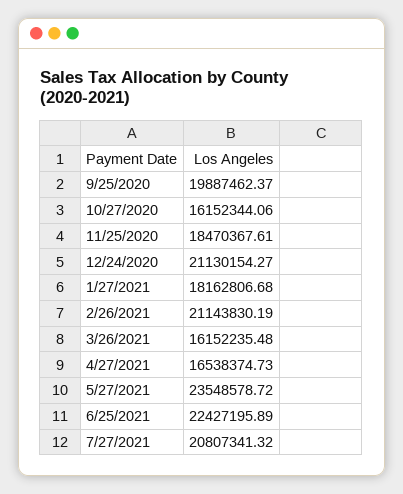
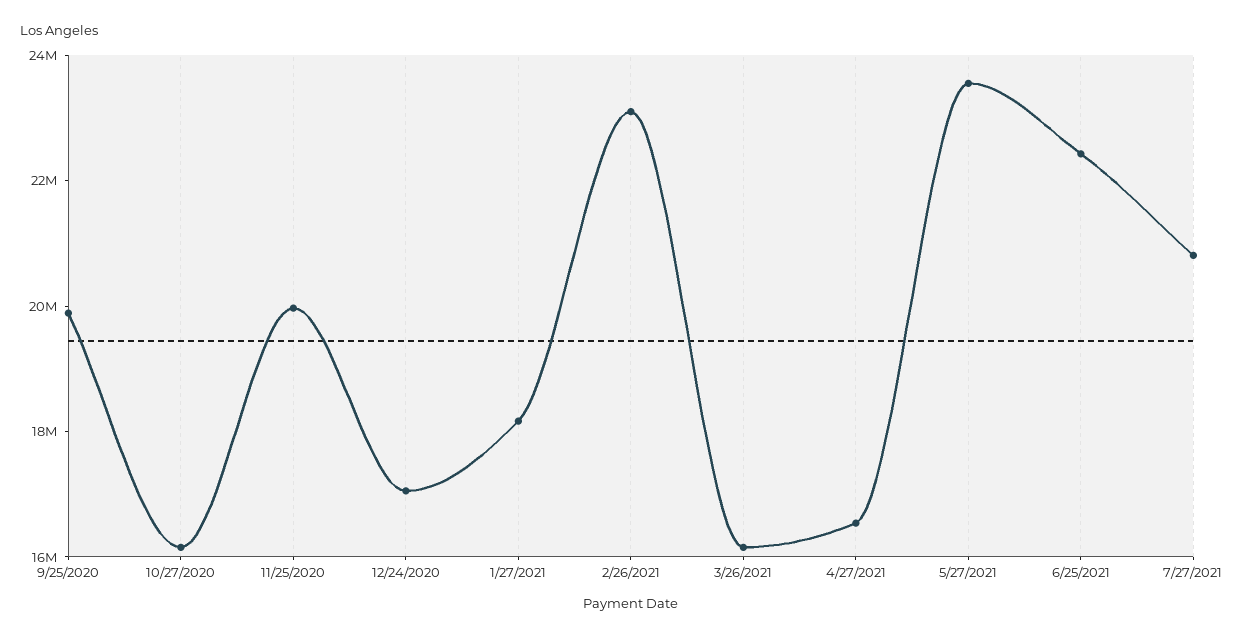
11/25/2020: 18470367.61 -> 20000000
12/24/2020: 21130154.27 -> 17000000
2/26/2021: 21143830.19 -> 23000000

